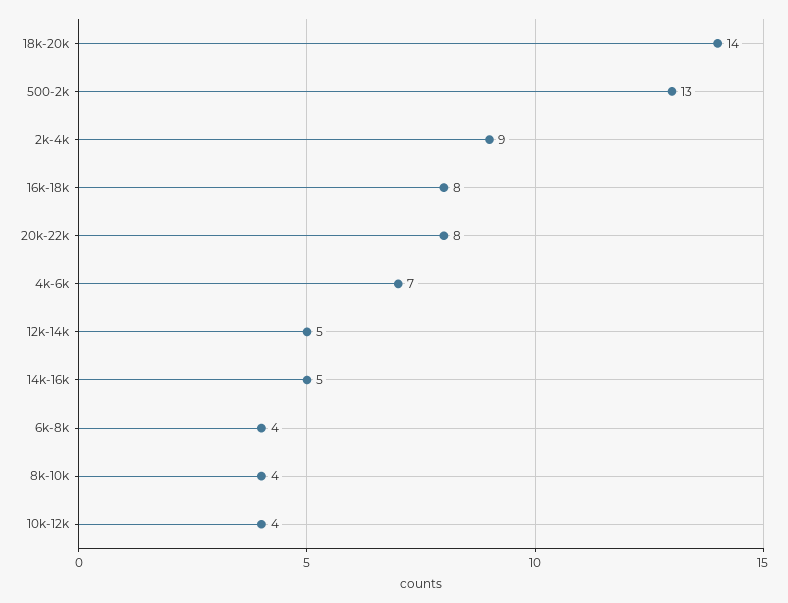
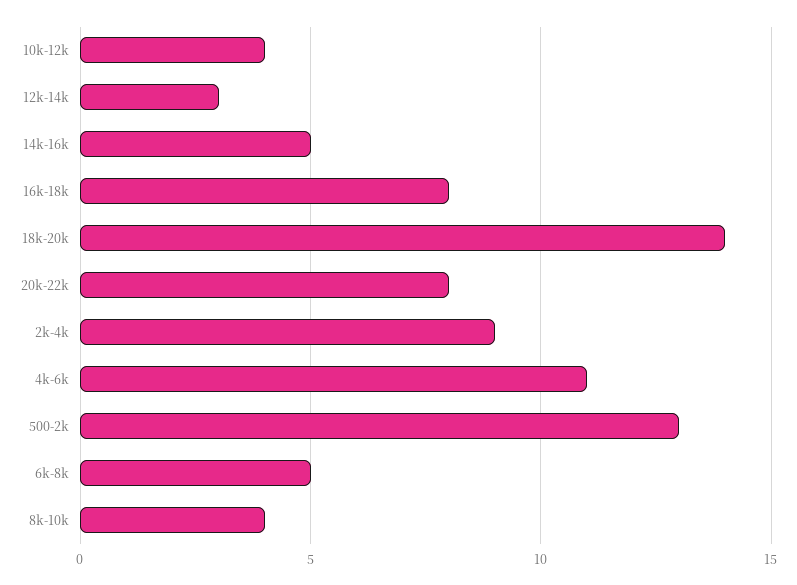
4k-6k: 7 -> 11
12k-14k: 5 -> 3
6k-8k: 4 -> 5

